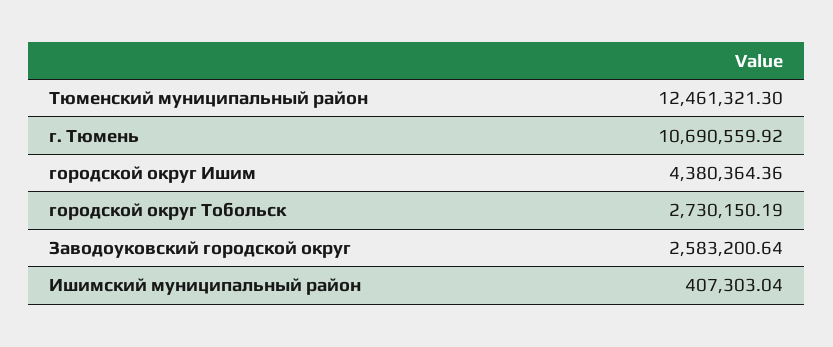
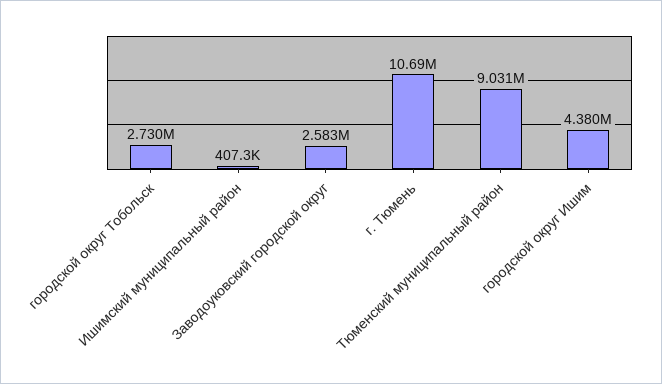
Тюменский муниципальный район: 12461321.3 -> 9031000

